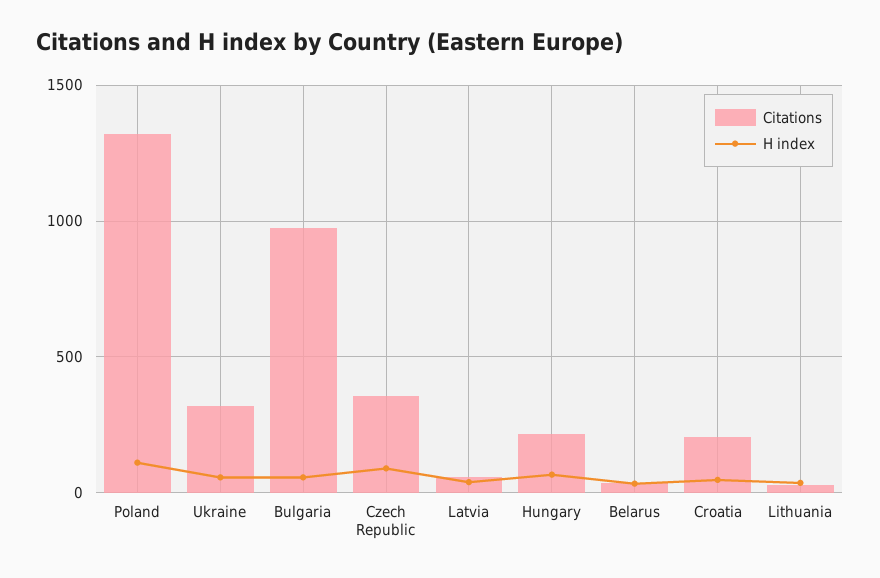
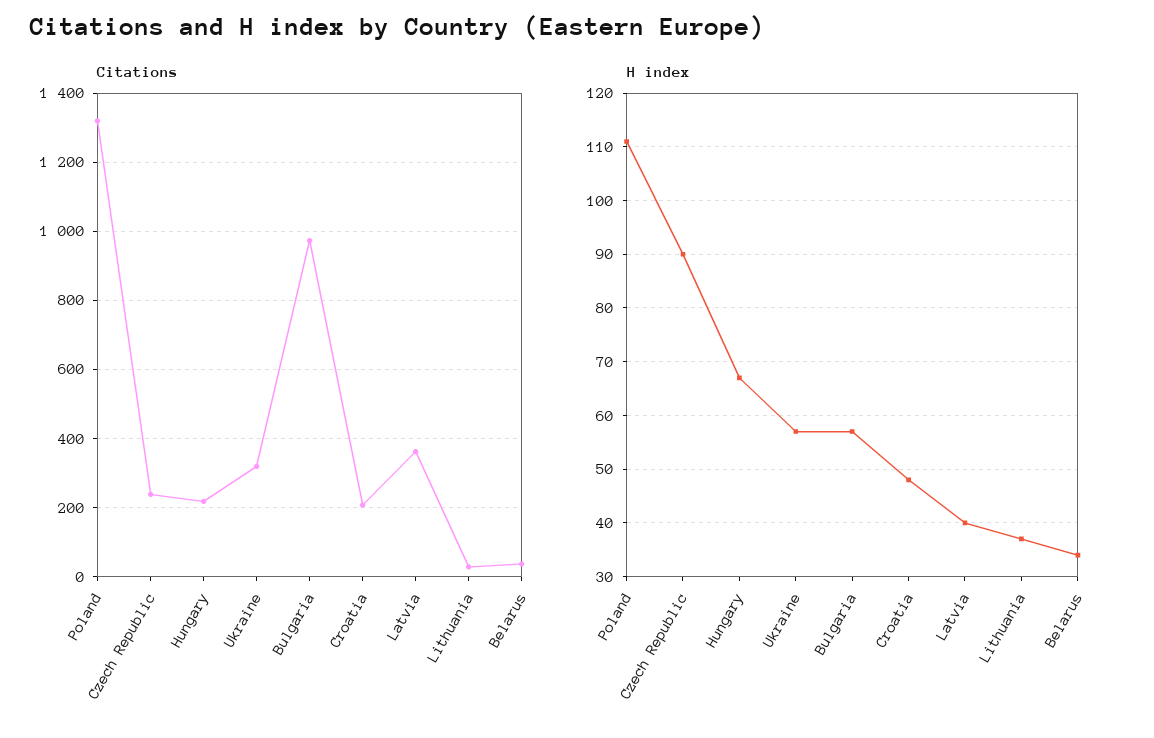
Citations, Czech Republic: 350 -> 240
Citations, Latvia: 50 -> 360

